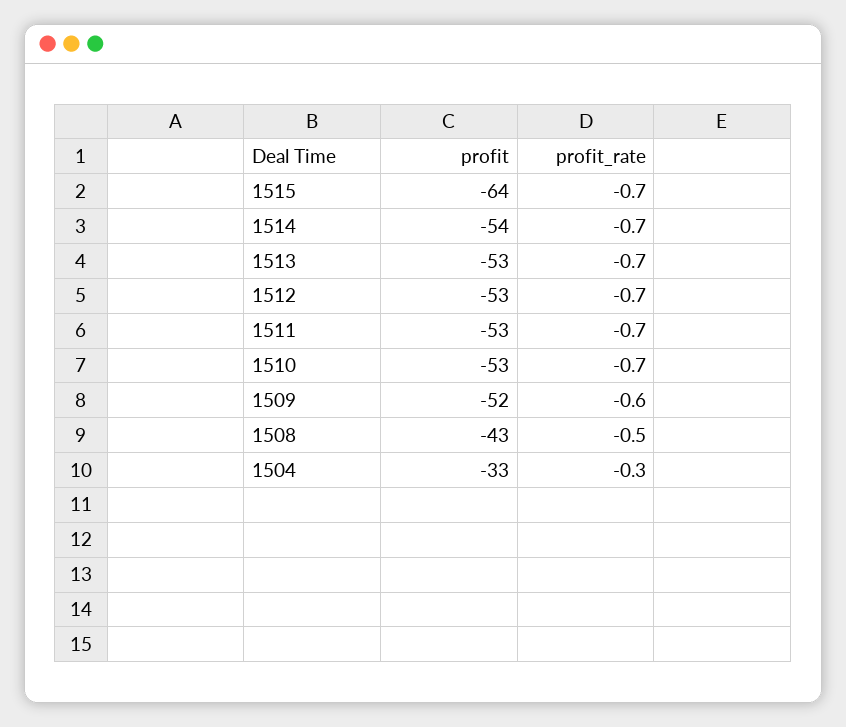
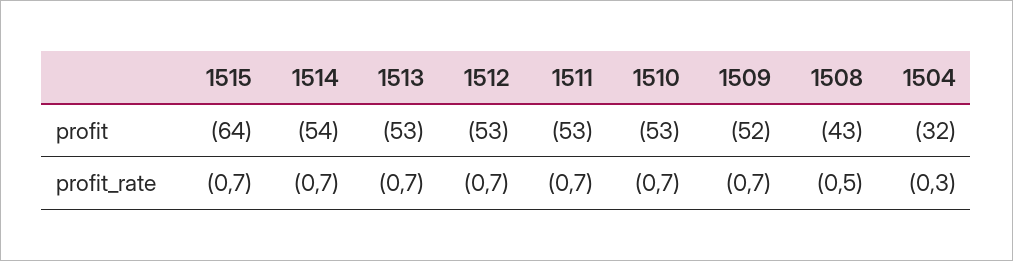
profit_rate, 1509: -0.6 -> -0.7
profit, 1504: -33 -> -32

